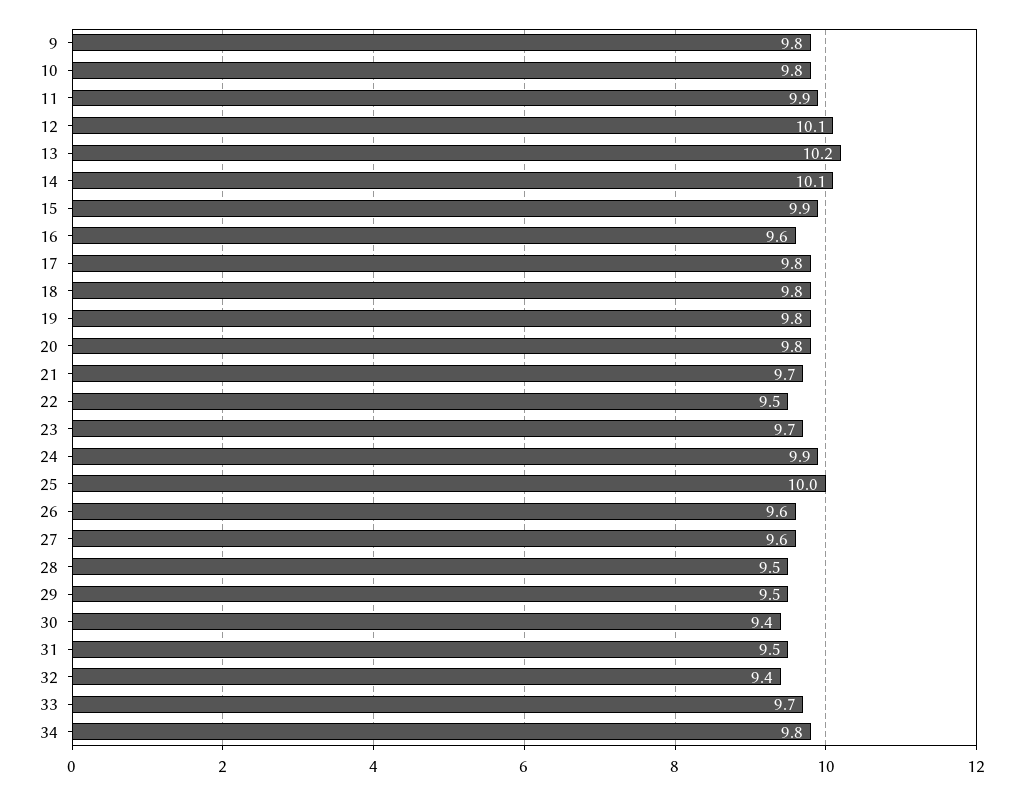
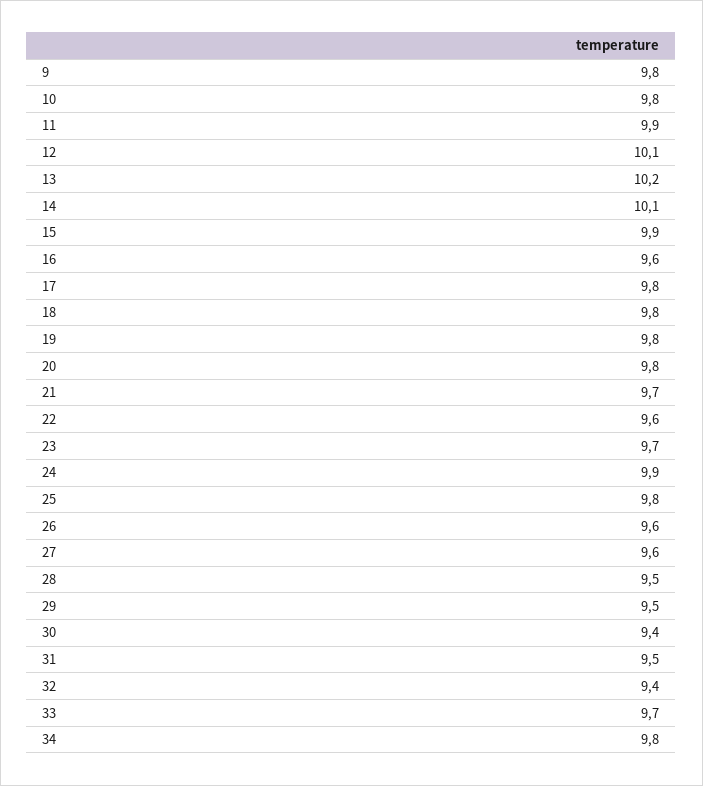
22: 9.5 -> 9.6
25: 10 -> 9.8

